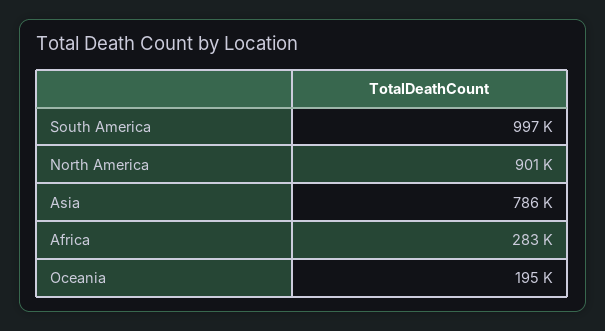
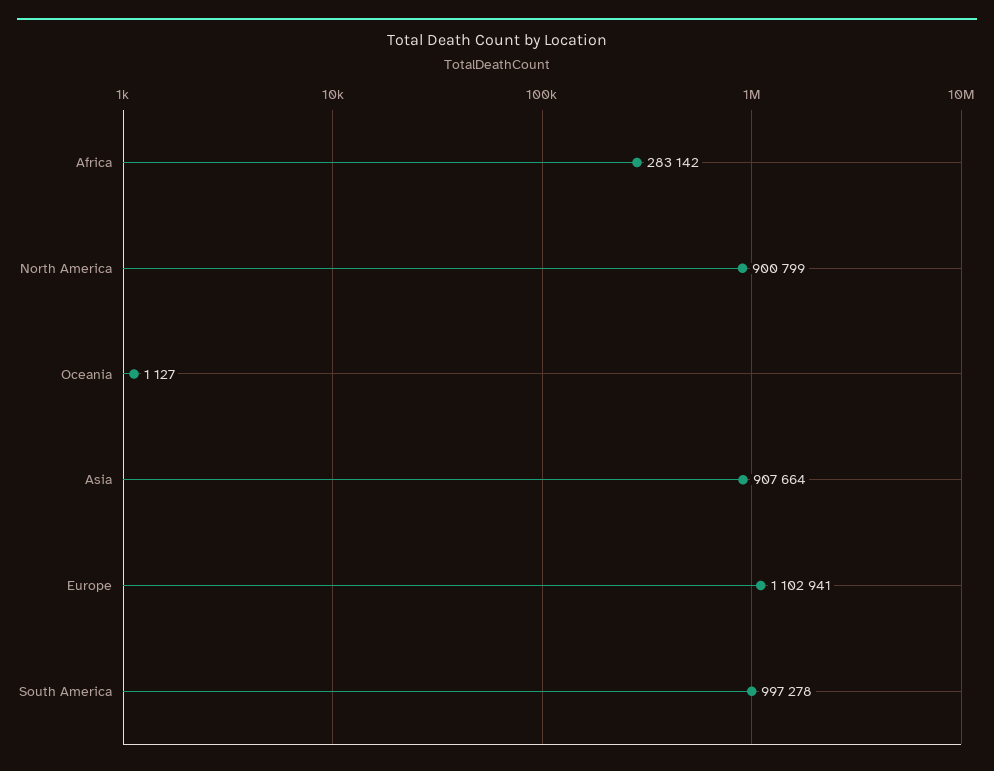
Asia: 786000 -> 907664
Oceania: 195000 -> 1127
Europe: none -> 1102941

